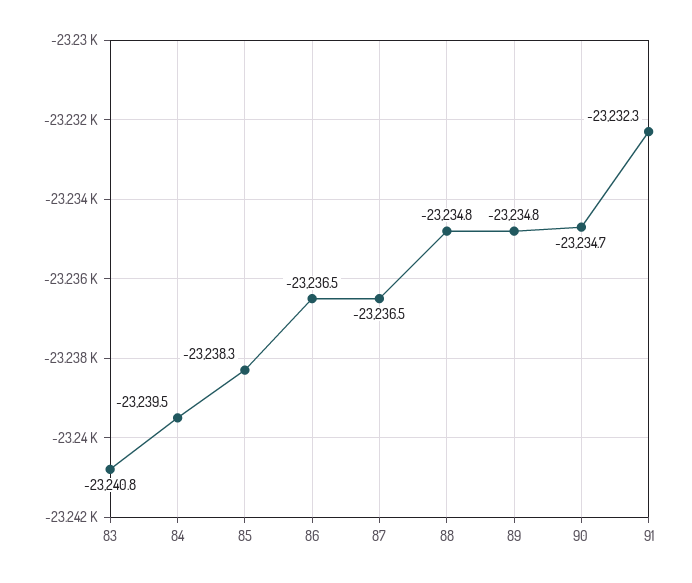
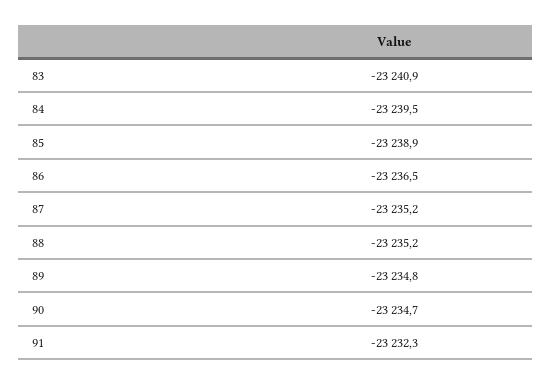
83: -23240.8 -> -23240.9
85: -23238.3 -> -23238.9
87: -23236.5 -> -23235.2
88: -23234.8 -> -23235.2

